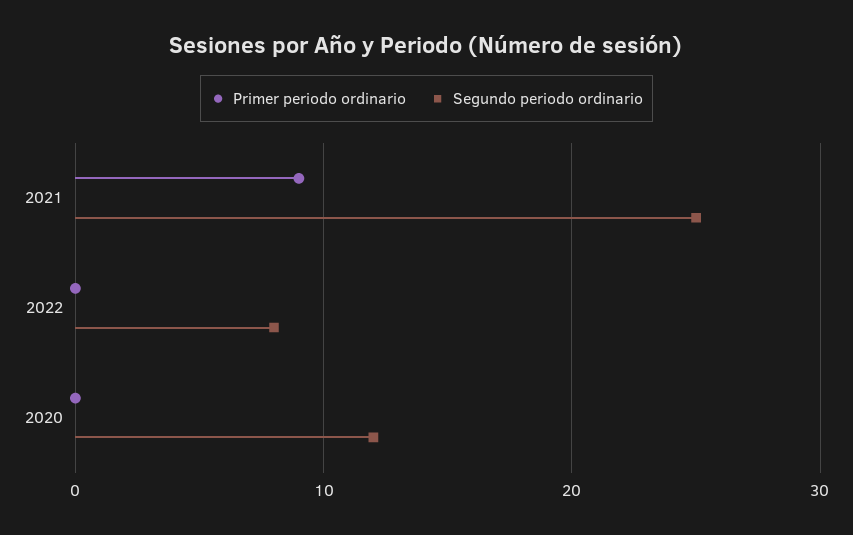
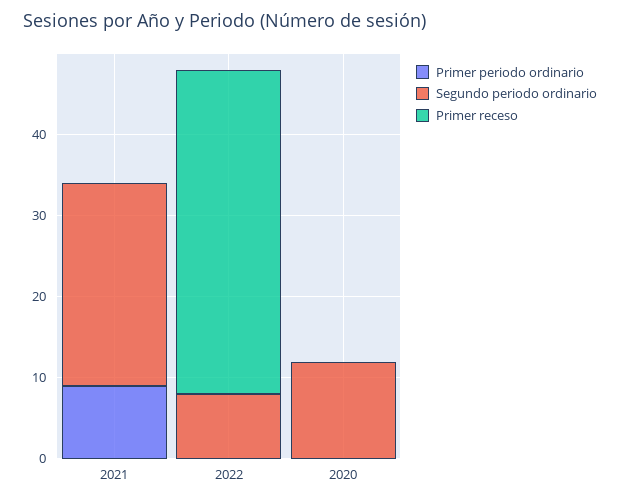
Primer receso, 2021: none -> 0
Primer receso, 2022: none -> 40
Primer receso, 2020: none -> 0

